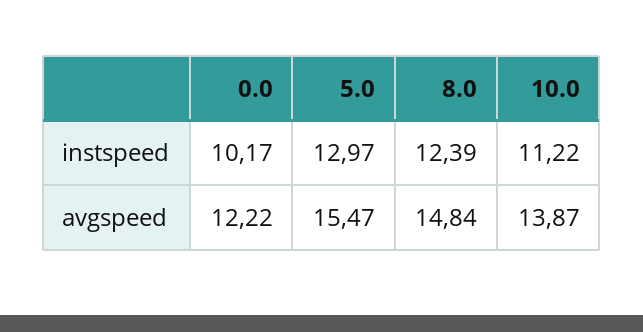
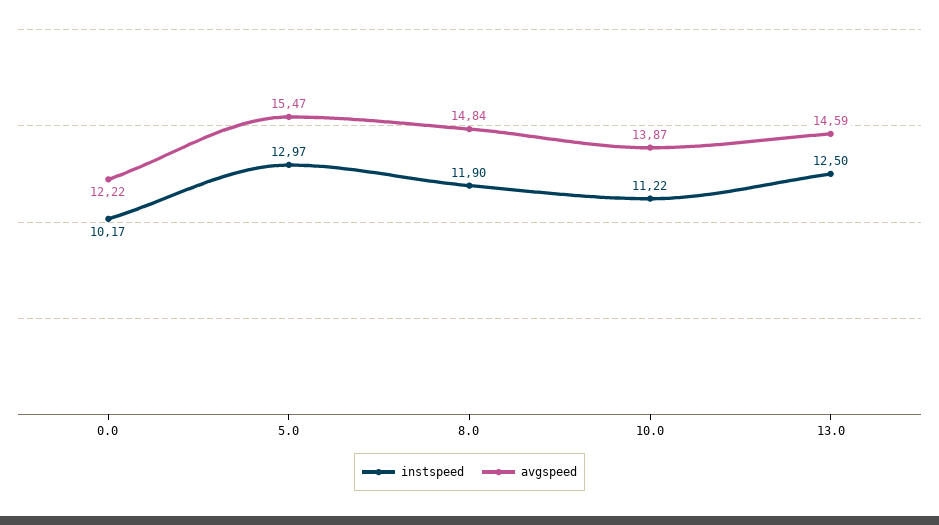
instspeed, 8.0: 12.39 -> 11.9
instspeed, 13.0: none -> 12.5
avgspeed, 13.0: none -> 14.59

